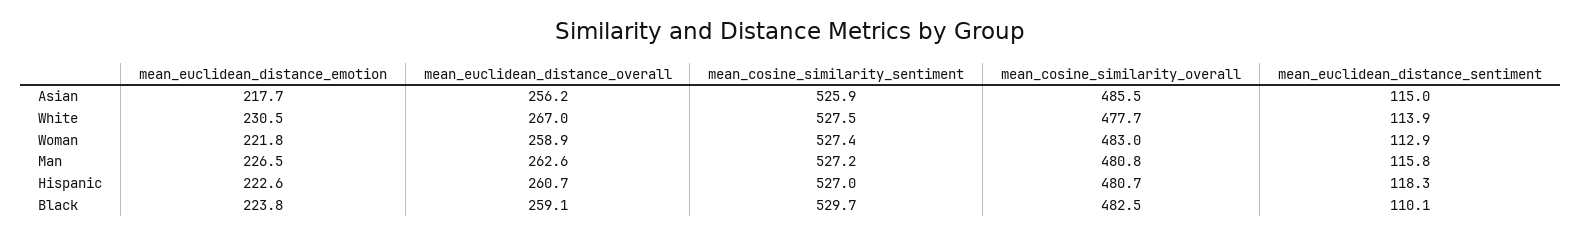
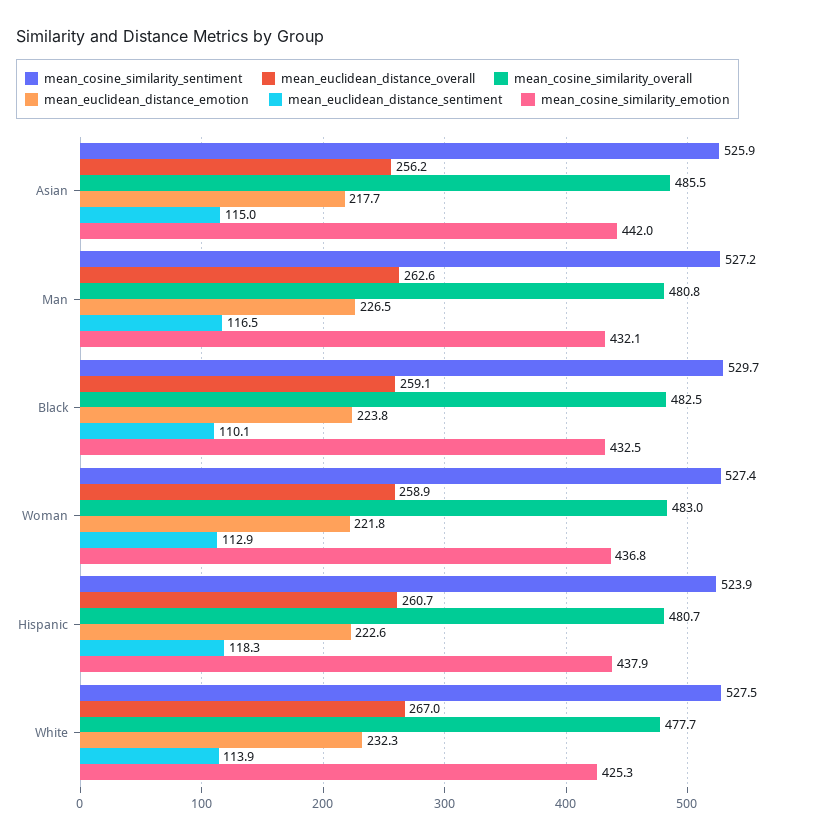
mean_euclidean_distance_emotion, White: 230.5 -> 232.3
mean_euclidean_distance_sentiment, Man: 115.8 -> 116.5
mean_cosine_similarity_sentiment, Hispanic: 527 -> 523.9
mean_cosine_similarity_emotion, Asian: none -> 442
mean_cosine_similarity_emotion, Man: none -> 432.1
mean_cosine_similarity_emotion, Black: none -> 432.5
mean_cosine_similarity_emotion, Woman: none -> 436.8
mean_cosine_similarity_emotion, Hispanic: none -> 437.9
mean_cosine_similarity_emotion, White: none -> 425.3

